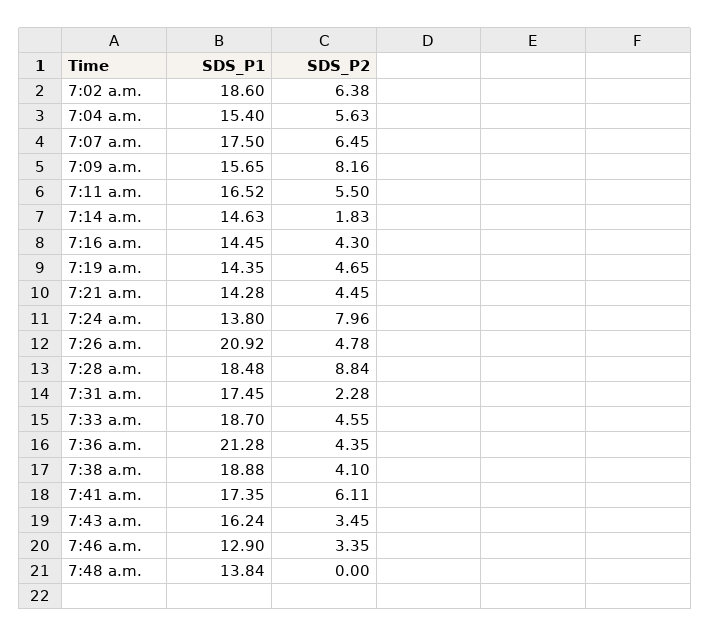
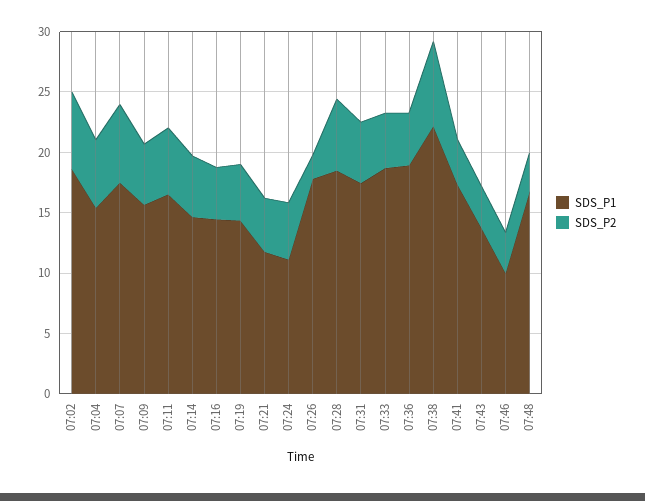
SDS_P2, 7:09 a.m.: 8.16 -> 5
SDS_P2, 7:14 a.m.: 1.83 -> 5
SDS_P1, 7:21 a.m.: 14.28 -> 12
SDS_P1, 7:24 a.m.: 13.8 -> 11
SDS_P2, 7:24 a.m.: 7.96 -> 5
SDS_P1, 7:26 a.m.: 20.92 -> 18
SDS_P2, 7:26 a.m.: 4.78 -> 2
SDS_P2, 7:28 a.m.: 8.84 -> 6
SDS_P2, 7:31 a.m.: 2.28 -> 5
SDS_P1, 7:36 a.m.: 21.28 -> 19
SDS_P1, 7:38 a.m.: 18.88 -> 22
SDS_P2, 7:38 a.m.: 4.1 -> 7
SDS_P2, 7:41 a.m.: 6.11 -> 4
SDS_P1, 7:43 a.m.: 16.24 -> 14
SDS_P1, 7:46 a.m.: 12.9 -> 10
SDS_P1, 7:48 a.m.: 13.84 -> 17
SDS_P2, 7:48 a.m.: 0 -> 3

